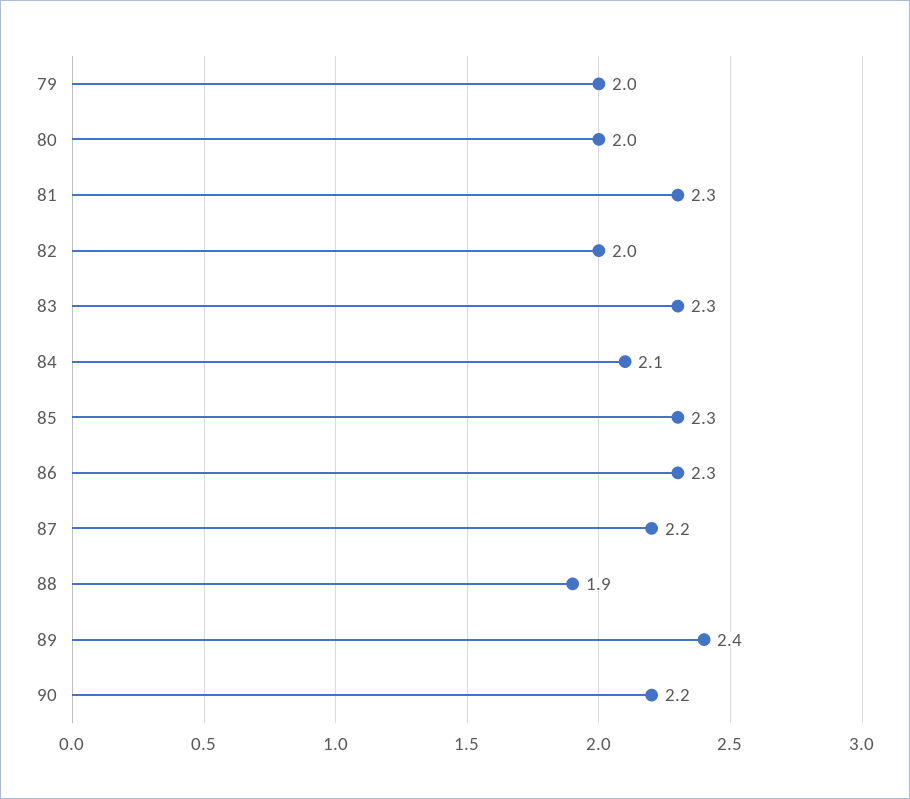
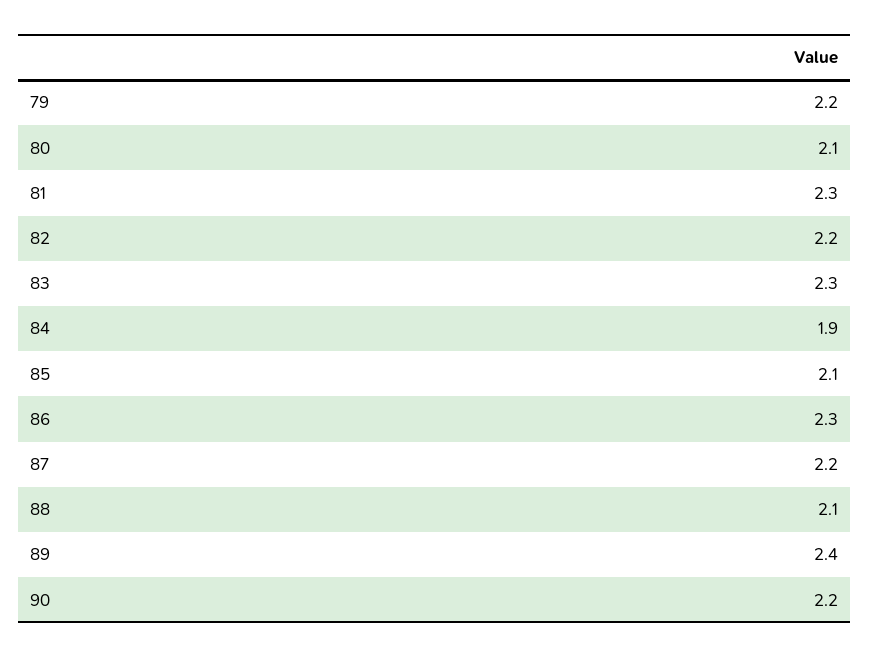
79: 2 -> 2.2
80: 2 -> 2.1
82: 2 -> 2.2
84: 2.1 -> 1.9
85: 2.3 -> 2.1
88: 1.9 -> 2.1

